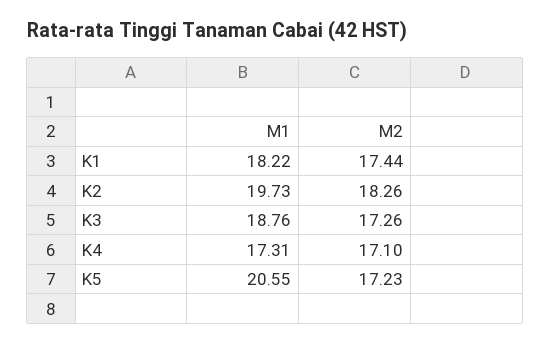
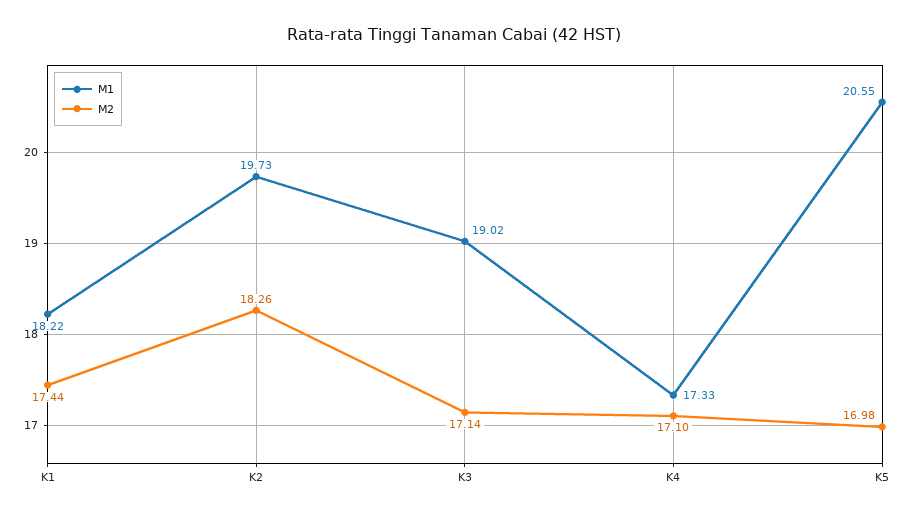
M1, K3: 18.76 -> 19.02
M2, K3: 17.26 -> 17.14
M1, K4: 17.31 -> 17.33
M2, K5: 17.23 -> 16.98

